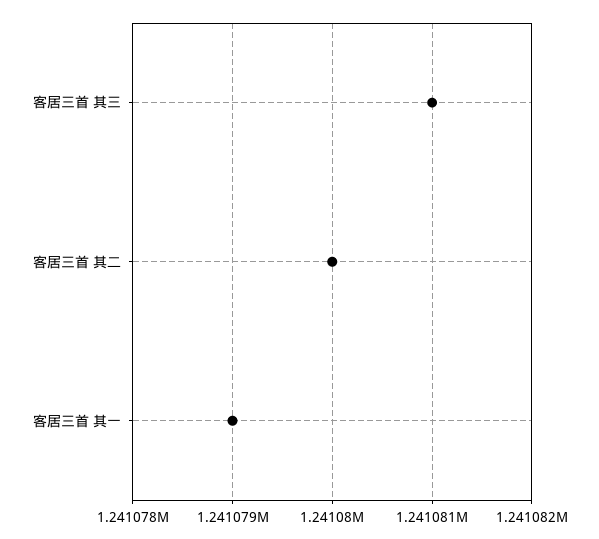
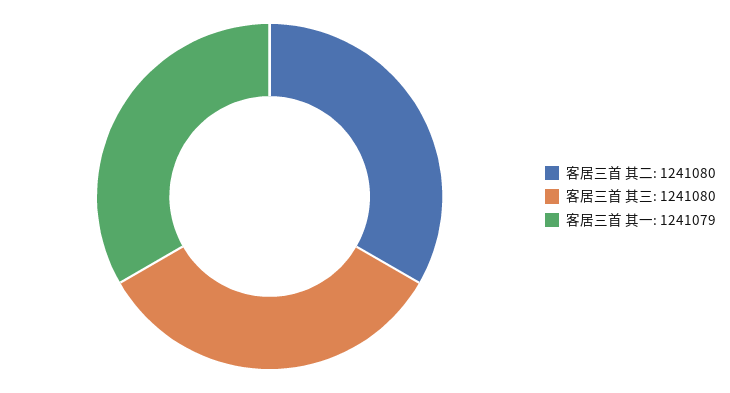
客居三首 其三: 1241081 -> 1241080

